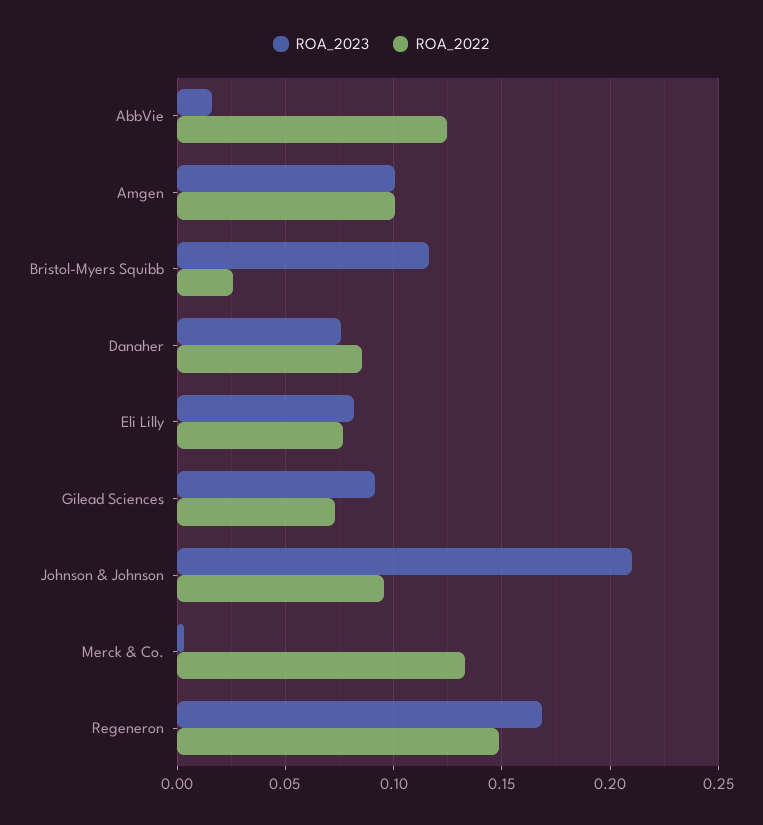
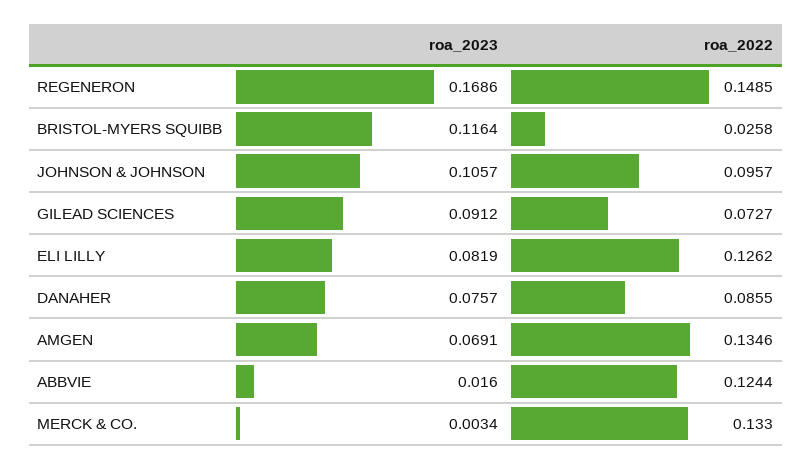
ROA_2023, Amgen: 0.1 -> 0.0691
ROA_2022, Amgen: 0.1 -> 0.1346
ROA_2022, Eli Lilly: 0.075 -> 0.1262
ROA_2023, Johnson & Johnson: 0.21 -> 0.1057

